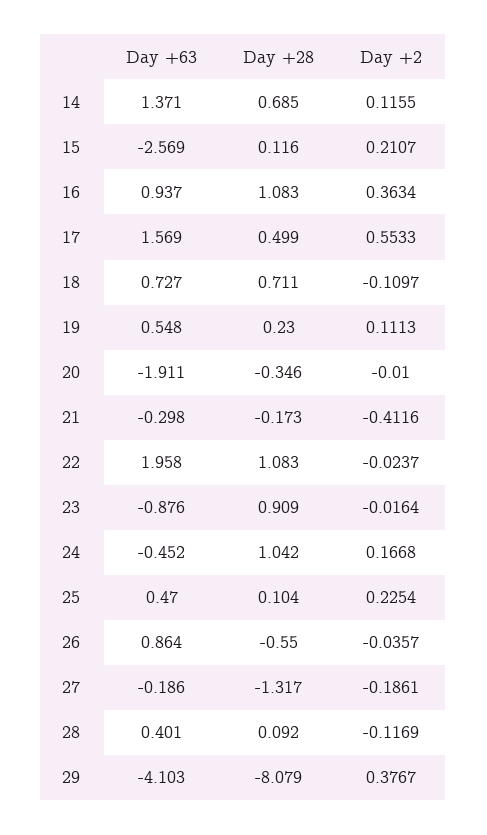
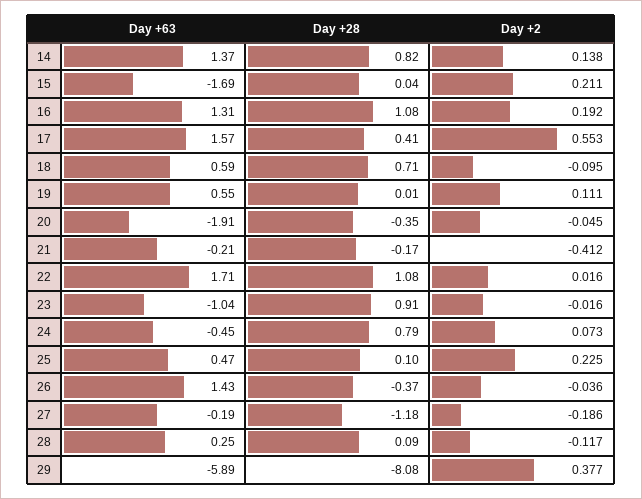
Day +28, 14: 0.685 -> 0.82
Day +2, 14: 0.1155 -> 0.138
Day +63, 15: -2.569 -> -1.69
Day +28, 15: 0.116 -> 0.04
Day +63, 16: 0.937 -> 1.31
Day +2, 16: 0.3634 -> 0.192
Day +28, 17: 0.499 -> 0.41
Day +63, 18: 0.727 -> 0.59
Day +2, 18: -0.1097 -> -0.095
Day +28, 19: 0.23 -> 0.01
Day +2, 20: -0.01 -> -0.045
Day +63, 21: -0.298 -> -0.21
Day +63, 22: 1.958 -> 1.71
Day +2, 22: -0.0237 -> 0.016
Day +63, 23: -0.876 -> -1.04
Day +28, 24: 1.042 -> 0.79
Day +2, 24: 0.1668 -> 0.073
Day +63, 26: 0.864 -> 1.43
Day +28, 26: -0.55 -> -0.37
Day +28, 27: -1.317 -> -1.18
Day +63, 28: 0.401 -> 0.25
Day +63, 29: -4.103 -> -5.89

